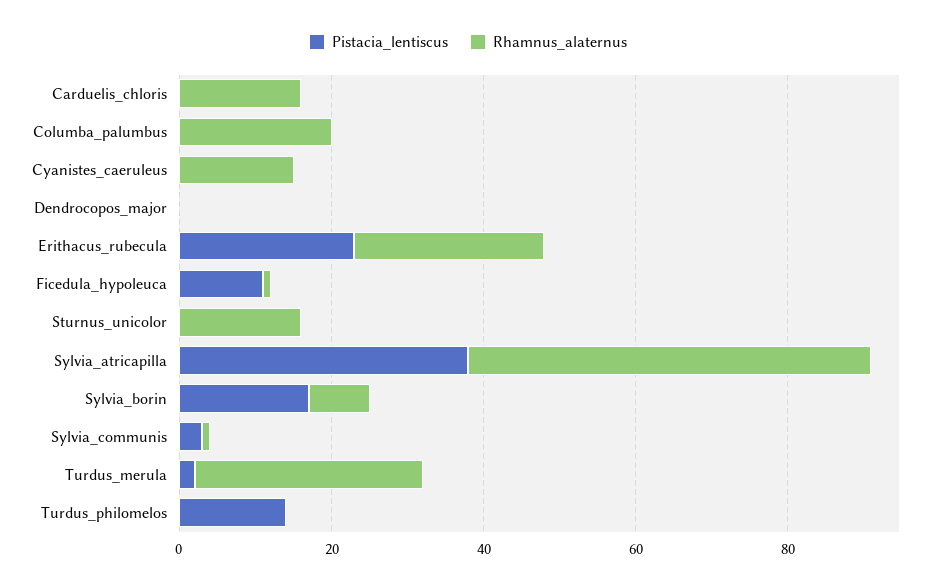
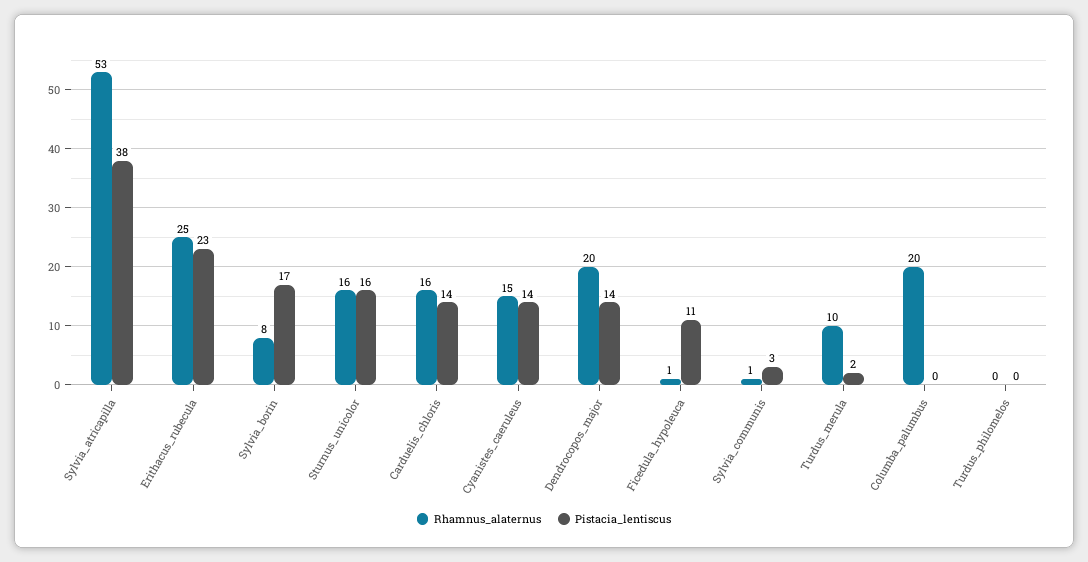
Pistacia_lentiscus, Carduelis_chloris: 0 -> 14
Pistacia_lentiscus, Cyanistes_caeruleus: 0 -> 14
Pistacia_lentiscus, Dendrocopos_major: 0 -> 14
Rhamnus_alaternus, Dendrocopos_major: 0 -> 20
Pistacia_lentiscus, Sturnus_unicolor: 0 -> 16
Rhamnus_alaternus, Turdus_merula: 30 -> 10
Pistacia_lentiscus, Turdus_philomelos: 15 -> 0

